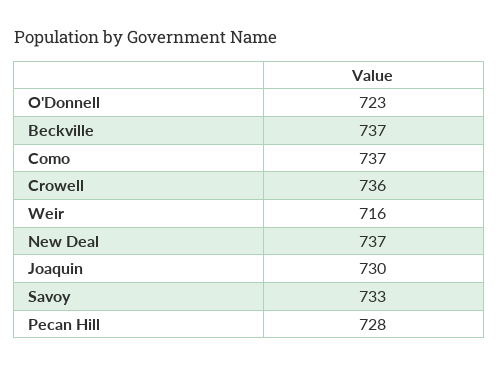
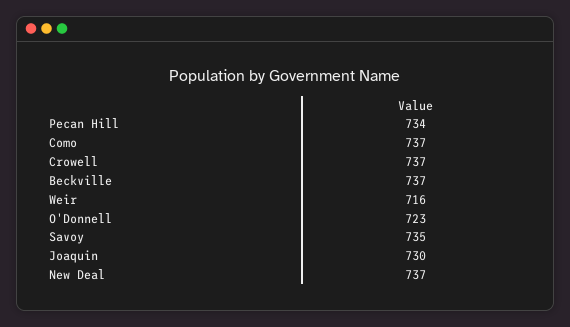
Crowell: 736 -> 737
Savoy: 733 -> 735
Pecan Hill: 728 -> 734

